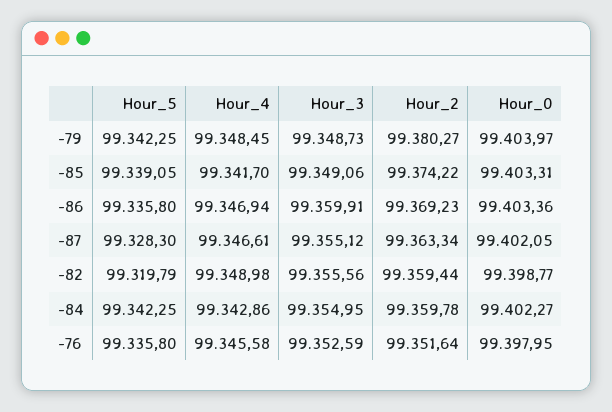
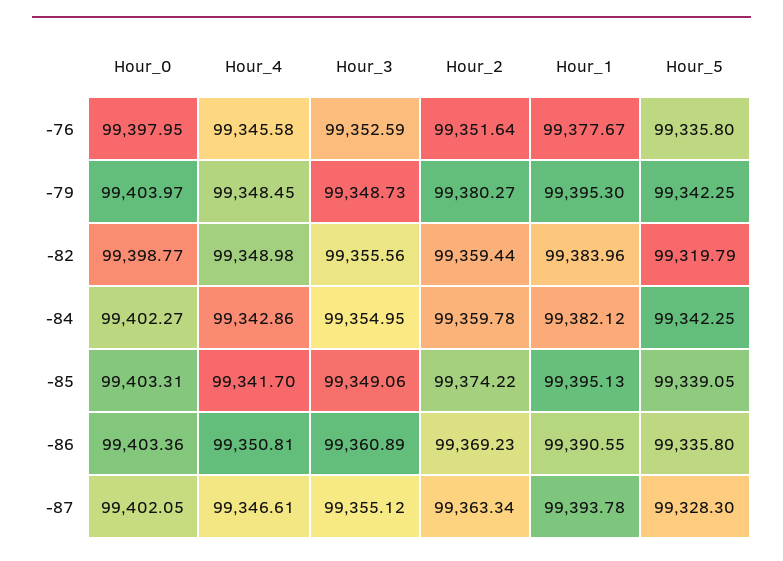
Hour_4, -86: 99346.94 -> 99350.81
Hour_3, -86: 99359.91 -> 99360.89
Hour_1, -76: none -> 99377.67
Hour_1, -79: none -> 99395.3
Hour_1, -82: none -> 99383.96
Hour_1, -84: none -> 99382.12
Hour_1, -85: none -> 99395.13
Hour_1, -86: none -> 99390.55
Hour_1, -87: none -> 99393.78

